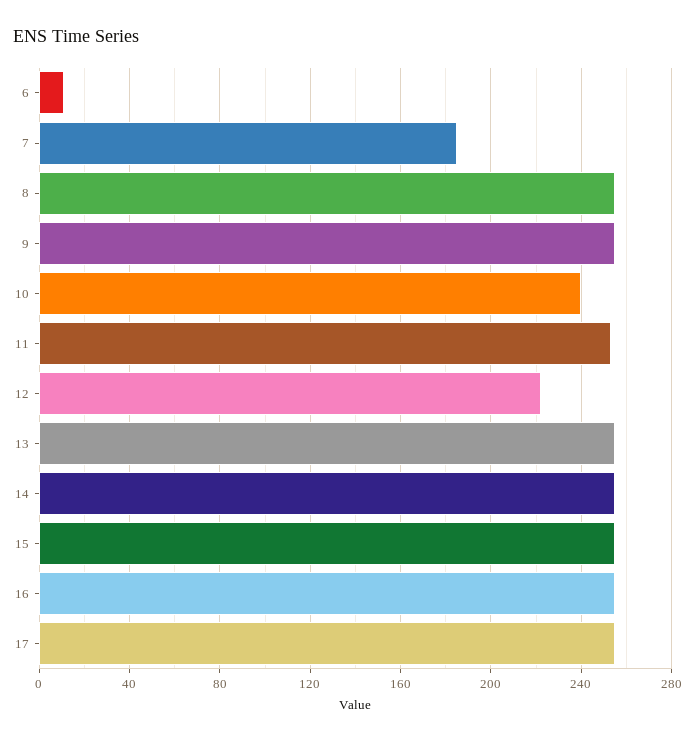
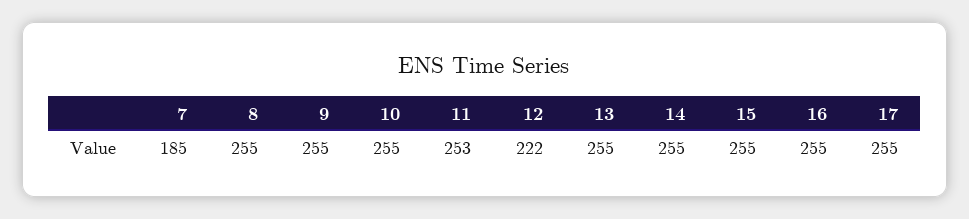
6: 10 -> none
10: 240 -> 255

